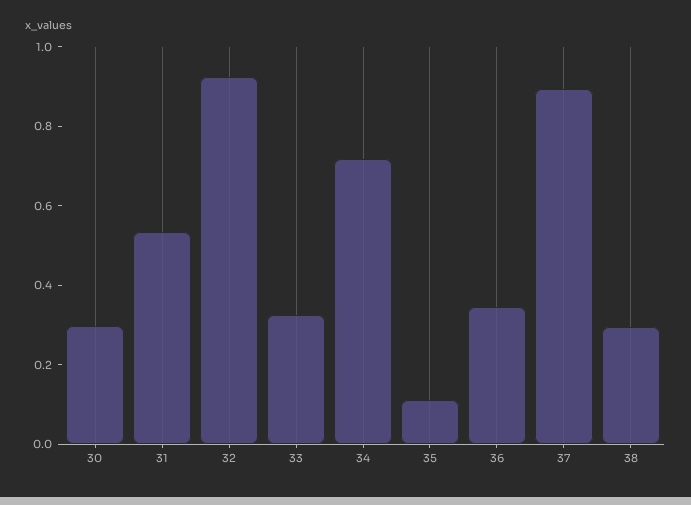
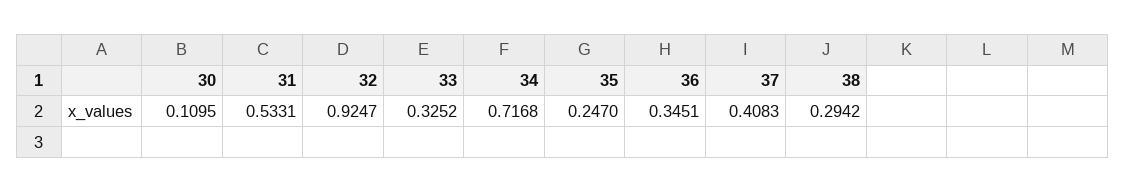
30: 0.3 -> 0.1095
35: 0.1 -> 0.247
37: 0.9 -> 0.4083

